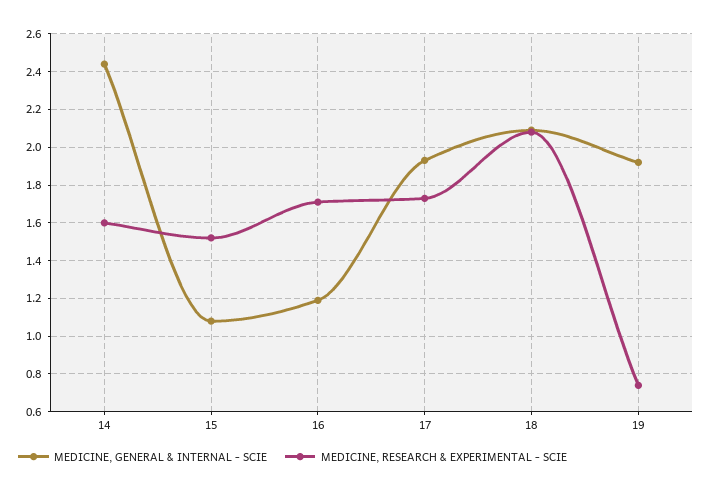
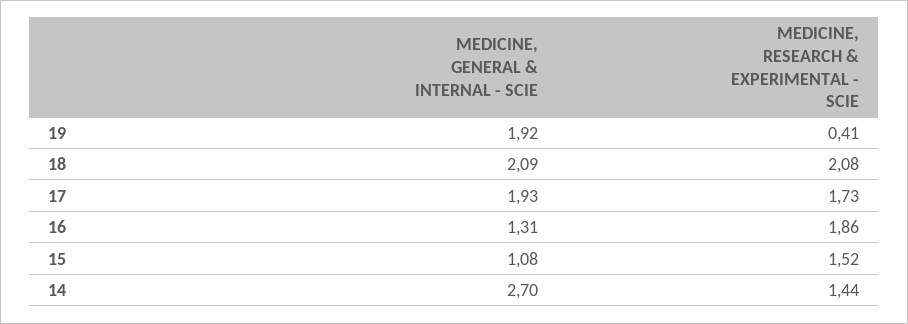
MEDICINE, GENERAL & INTERNAL - SCIE, 14: 2.45 -> 2.7
MEDICINE, RESEARCH & EXPERIMENTAL - SCIE, 14: 1.6 -> 1.44
MEDICINE, GENERAL & INTERNAL - SCIE, 16: 1.2 -> 1.31
MEDICINE, RESEARCH & EXPERIMENTAL - SCIE, 16: 1.7 -> 1.86
MEDICINE, RESEARCH & EXPERIMENTAL - SCIE, 19: 0.75 -> 0.41

